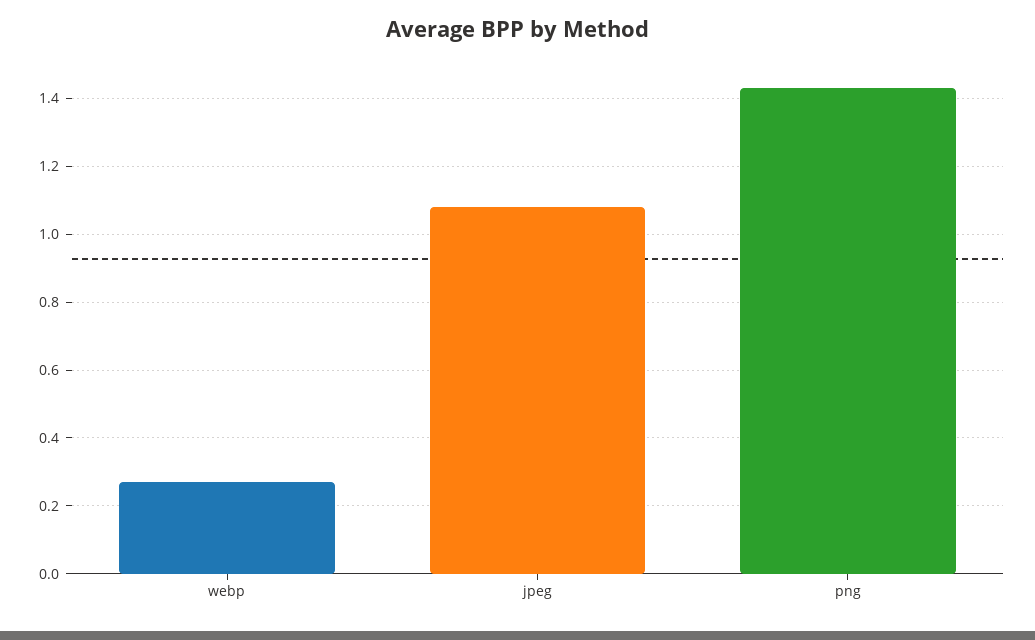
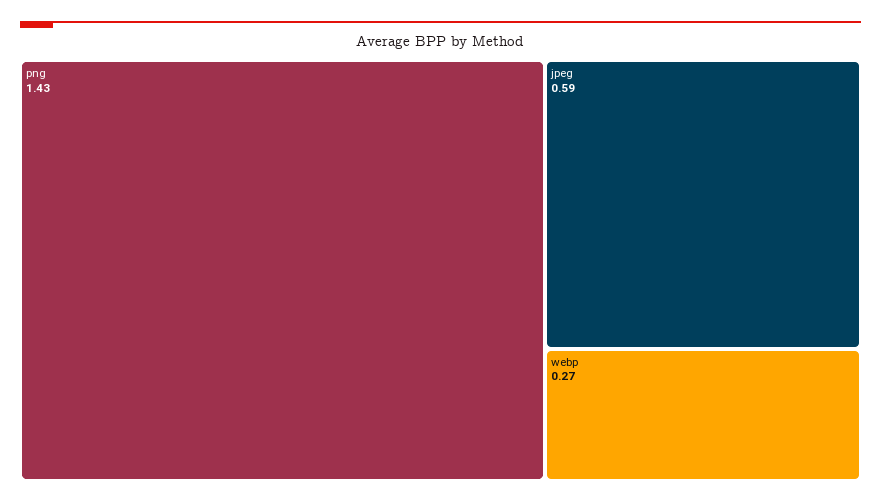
jpeg: 1.08 -> 0.59

